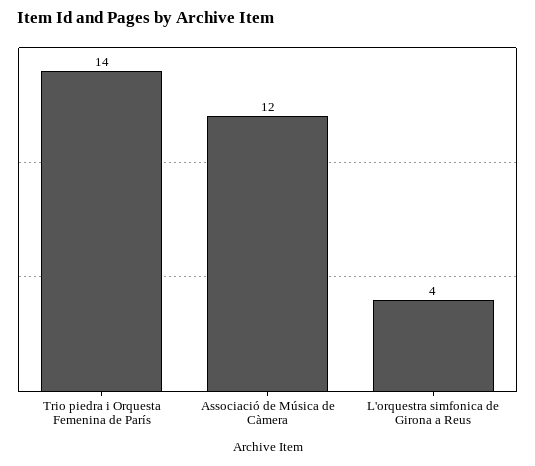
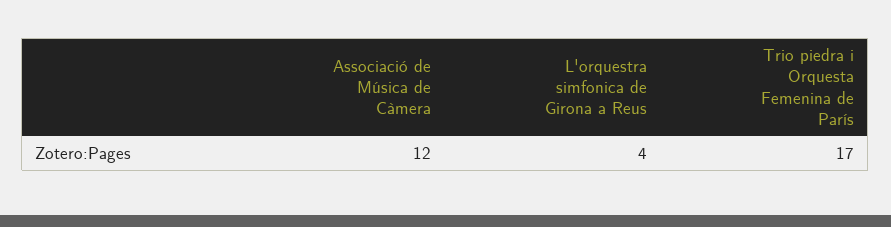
Trio piedra i Orquesta Femenina de París: 14 -> 17

